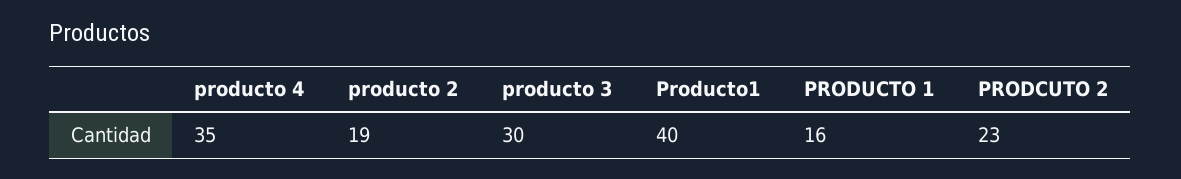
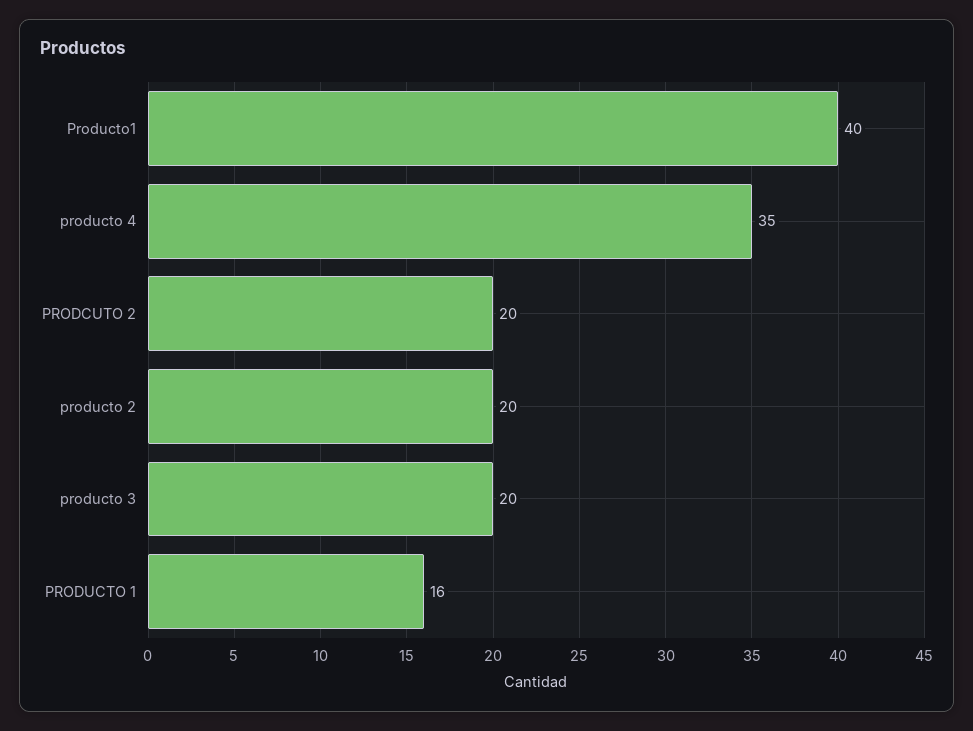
producto 2: 19 -> 20
producto 3: 30 -> 20
PRODCUTO 2: 23 -> 20

